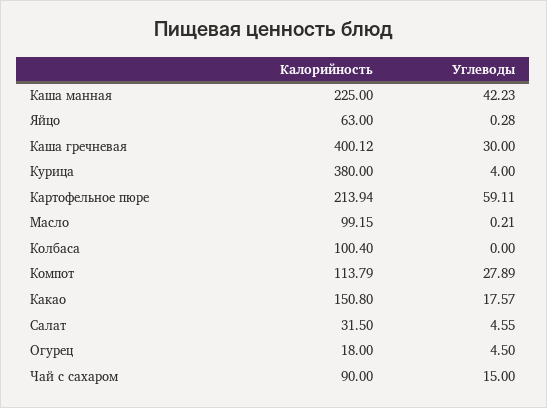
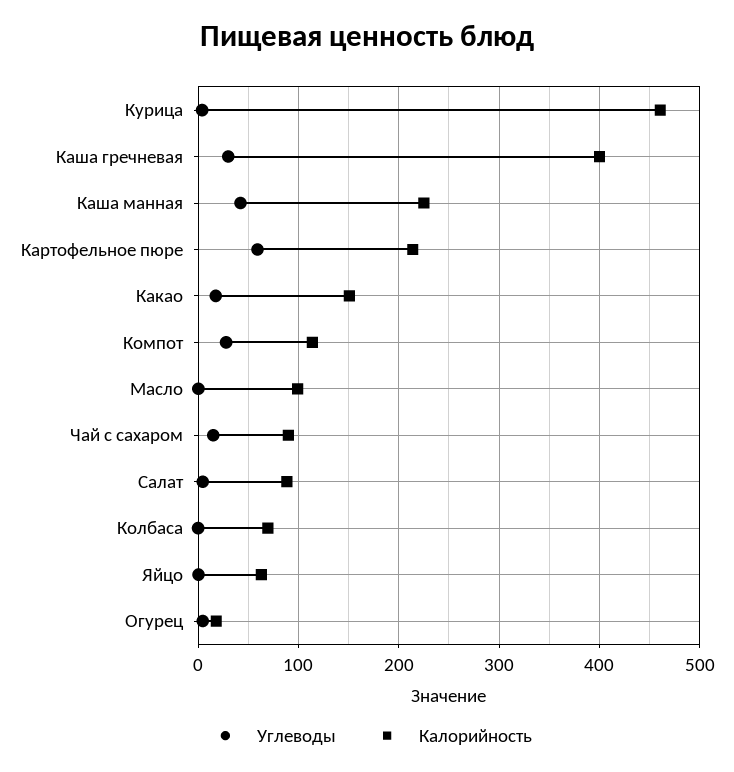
Калорийность, Курица: 380 -> 460
Калорийность, Колбаса: 100.4 -> 70
Калорийность, Салат: 31.5 -> 90

